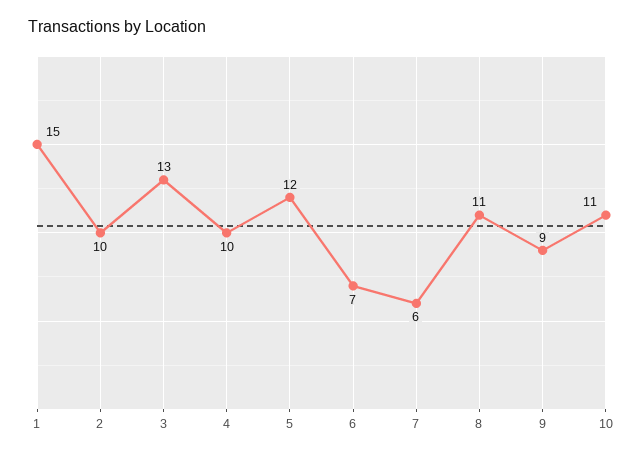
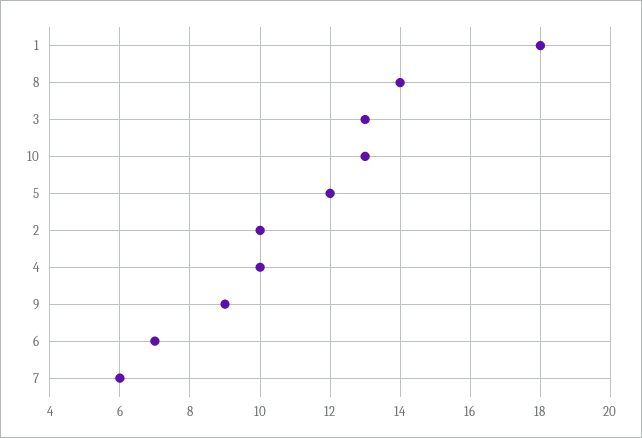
1: 15 -> 18
8: 11 -> 14
10: 11 -> 13

